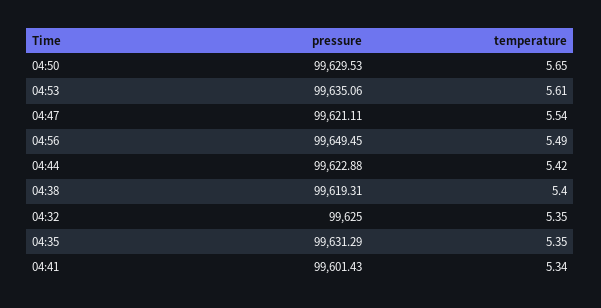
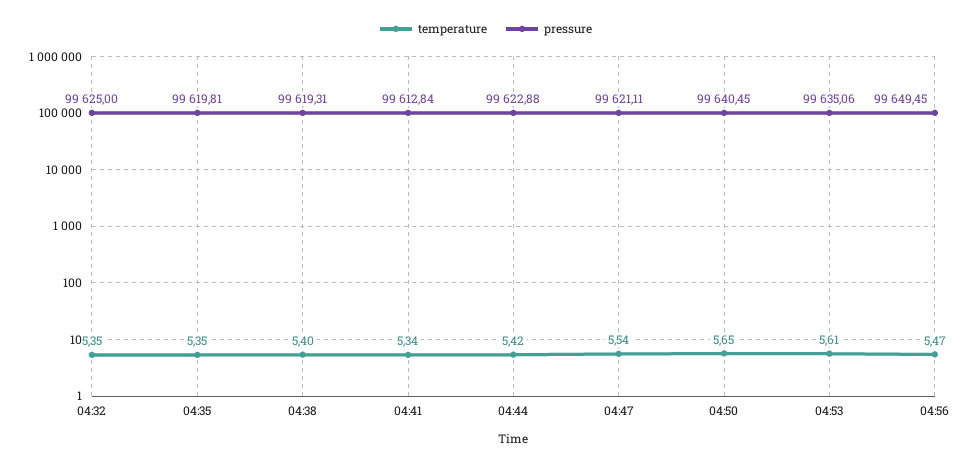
pressure, 04:50: 99629.53 -> 99640.45
temperature, 04:56: 5.49 -> 5.47
pressure, 04:35: 99631.29 -> 99619.81
pressure, 04:41: 99601.43 -> 99612.84

